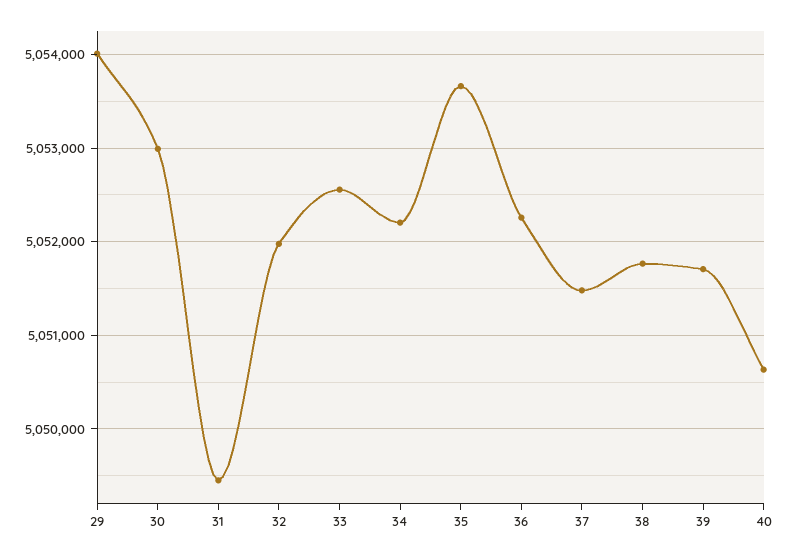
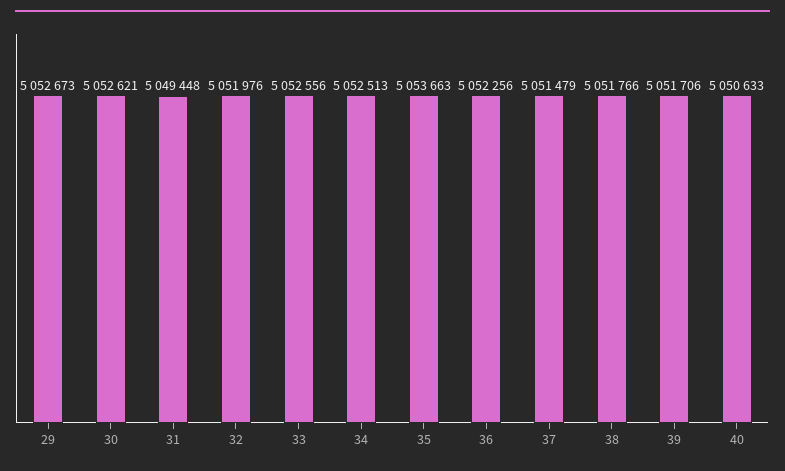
29: 5054000 -> 5052673
30: 5053000 -> 5052621
34: 5052200 -> 5052513

